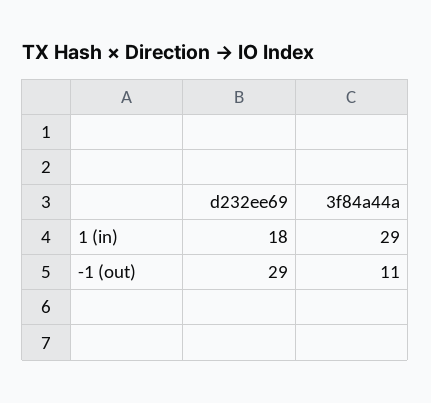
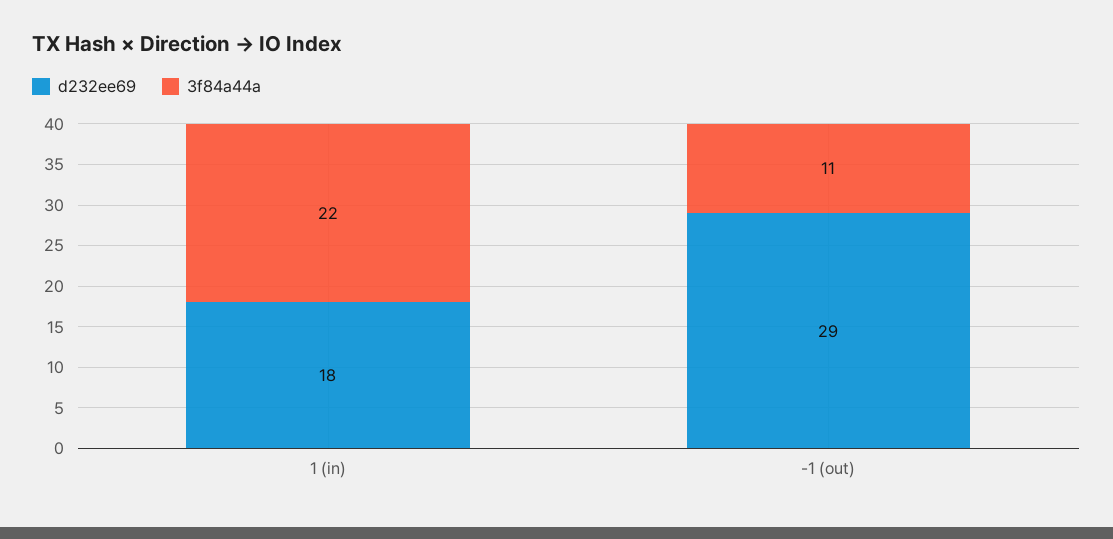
3f84a44a, 1 (in): 29 -> 22

